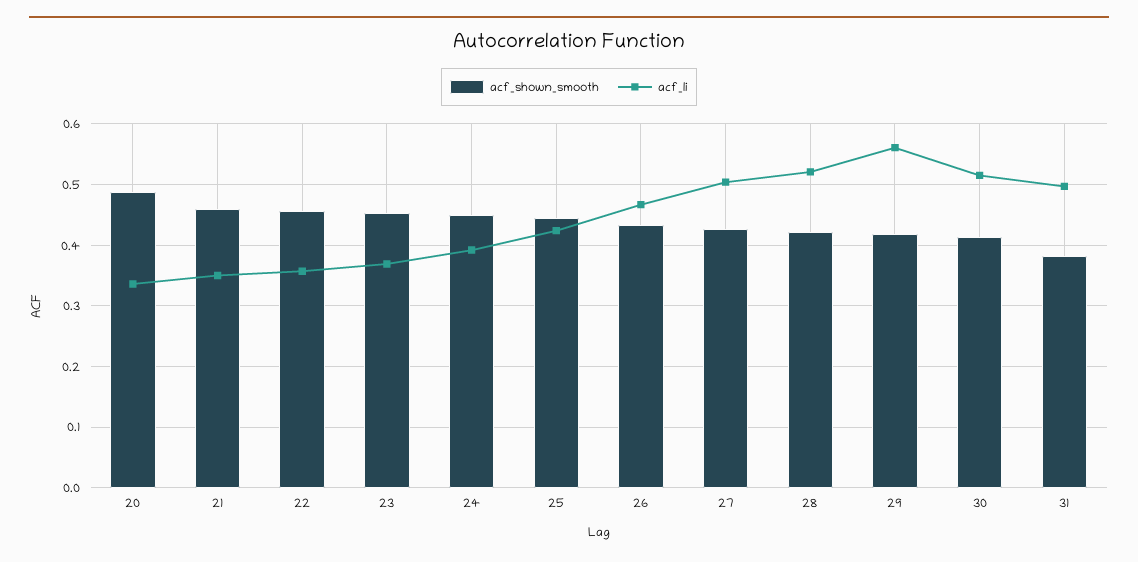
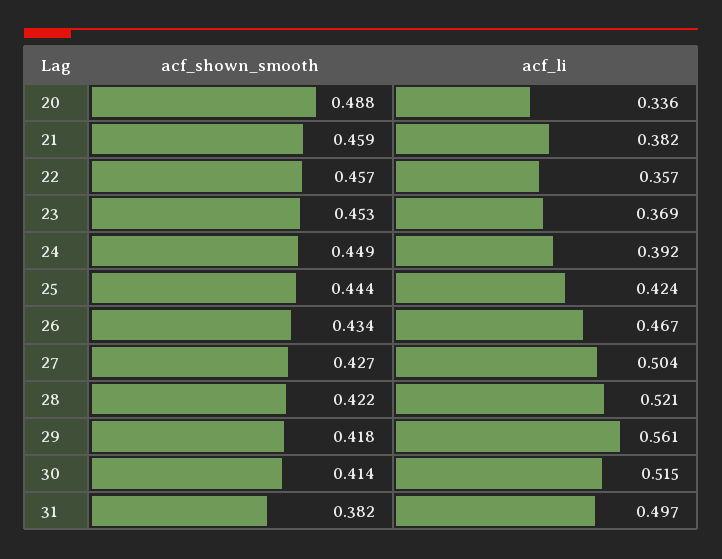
acf_li, 21: 0.35 -> 0.382

